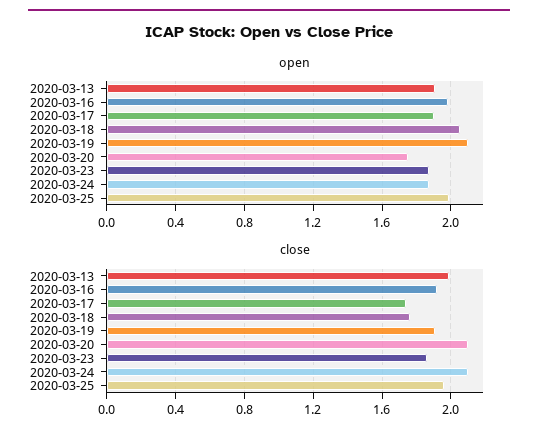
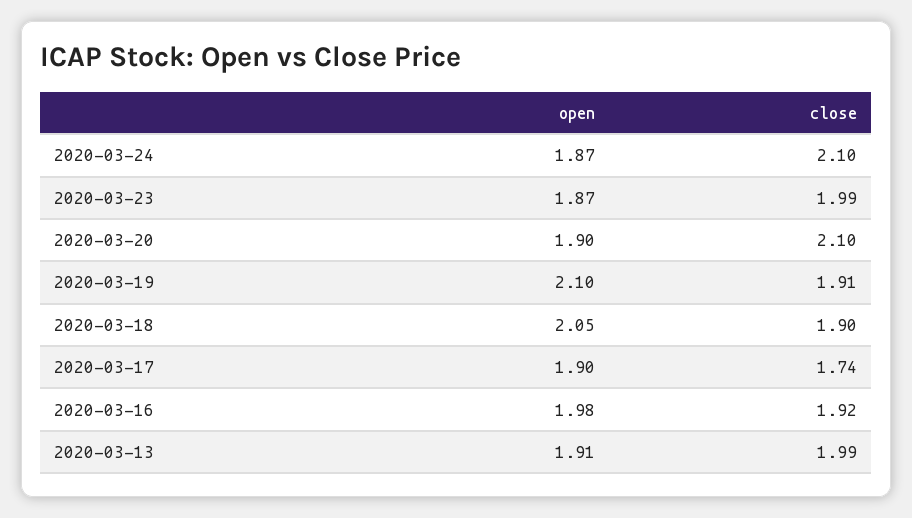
open, 2020-03-20: 1.75 -> 1.9
open, 2020-03-25: 2 -> none
close, 2020-03-18: 1.75 -> 1.9
close, 2020-03-23: 1.85 -> 1.99
close, 2020-03-25: 1.95 -> none

